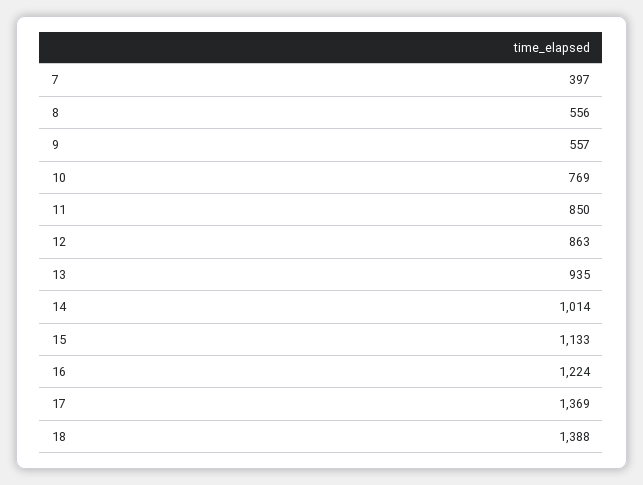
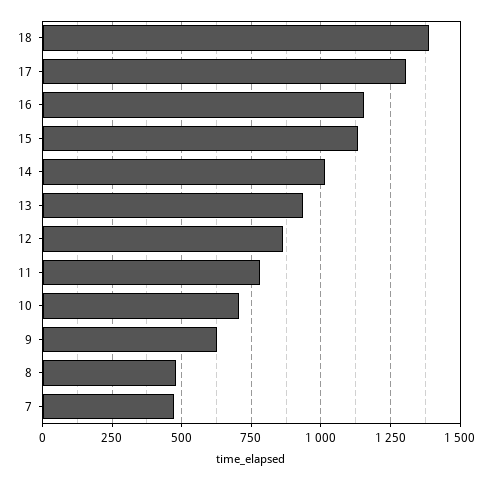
7: 397 -> 475
8: 556 -> 475
9: 557 -> 625
10: 769 -> 700
11: 850 -> 775
16: 1224 -> 1150
17: 1369 -> 1300

